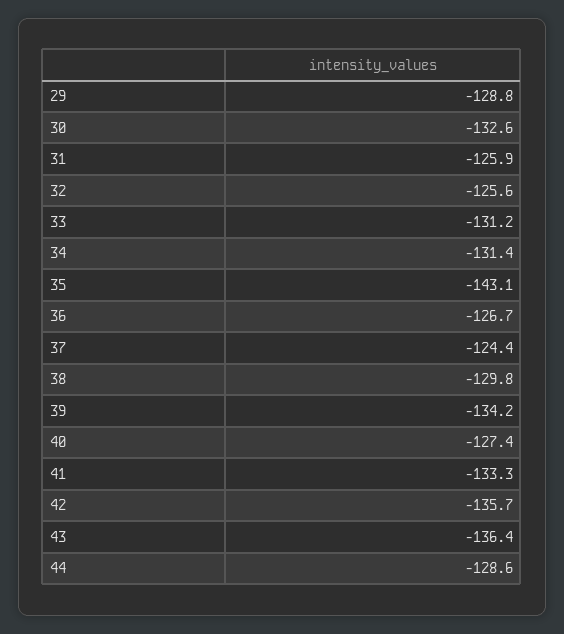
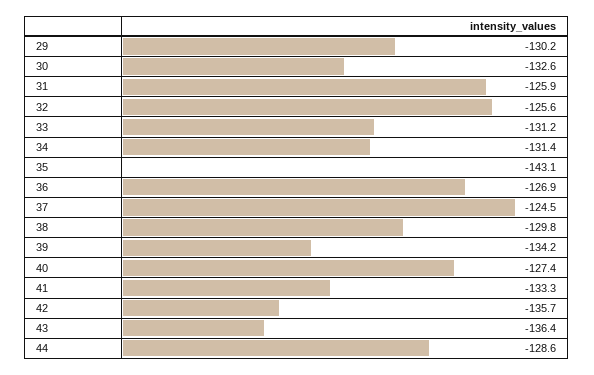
29: -128.8 -> -130.2
36: -126.7 -> -126.9
37: -124.4 -> -124.5

